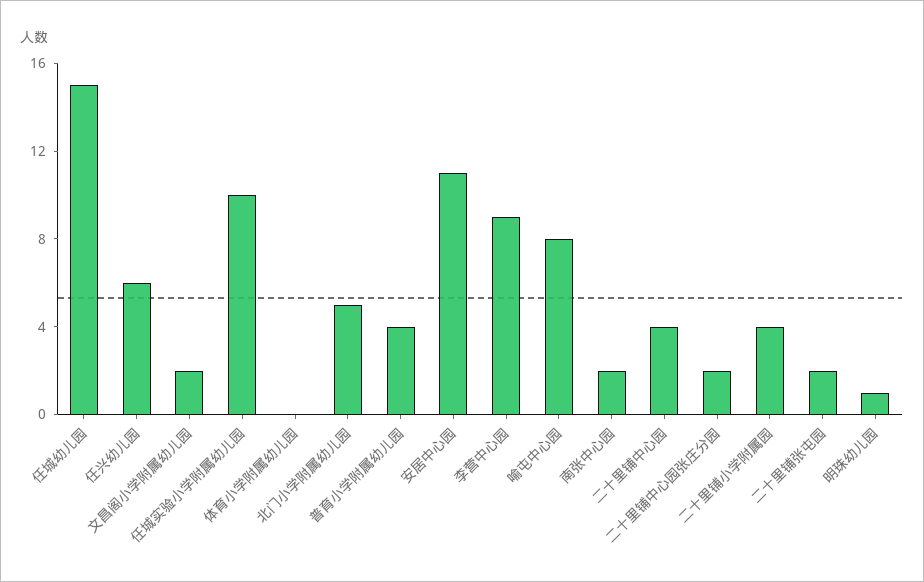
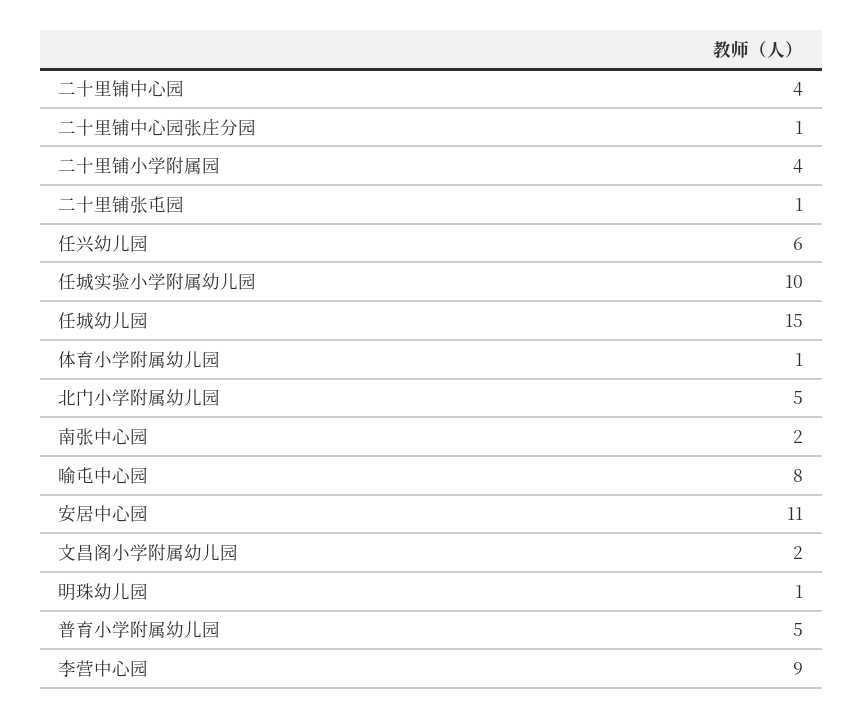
体育小学附属幼儿园: 0 -> 1
普育小学附属幼儿园: 4 -> 5
二十里铺中心园张庄分园: 2 -> 1
二十里铺张屯园: 2 -> 1

